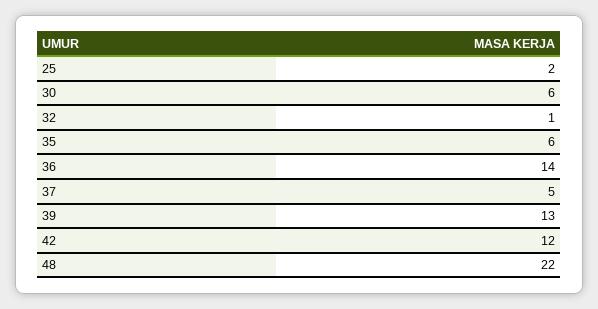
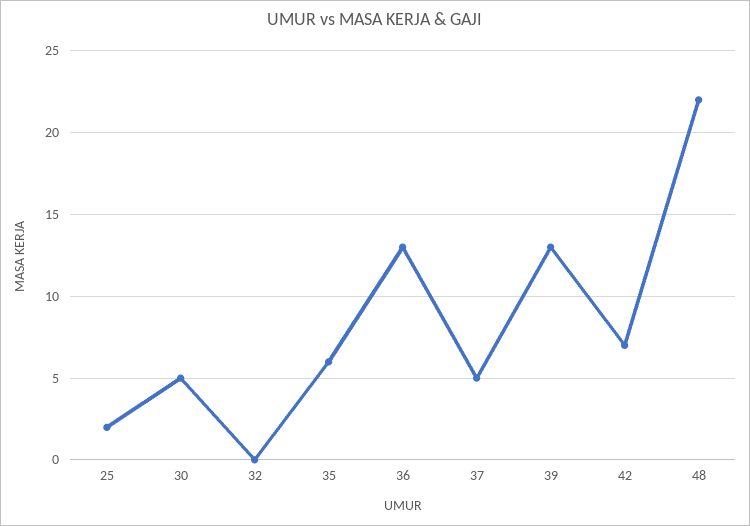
30: 6 -> 5
32: 1 -> 0
36: 14 -> 13
42: 12 -> 7

